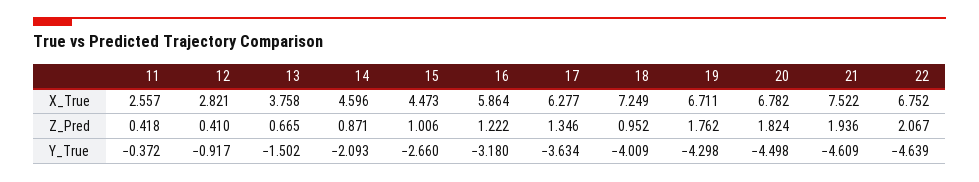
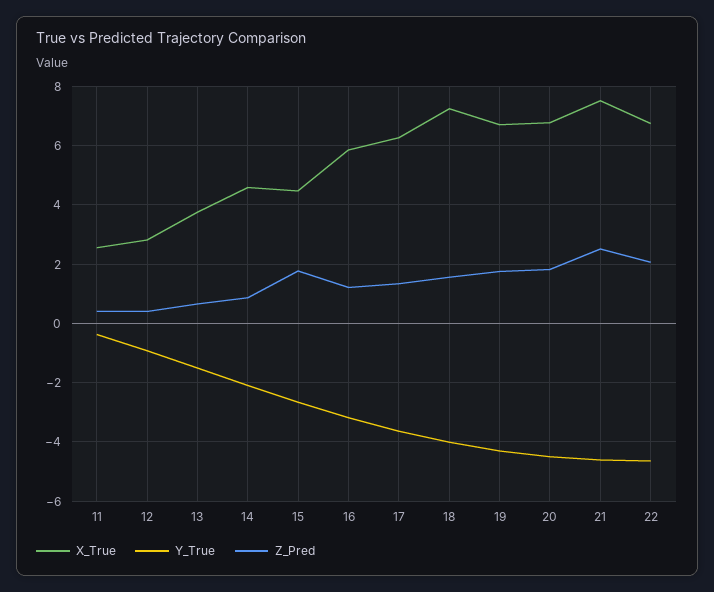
Z_Pred, 15: 1.006 -> 1.75
Z_Pred, 18: 0.952 -> 1.5
Z_Pred, 21: 1.936 -> 2.5

